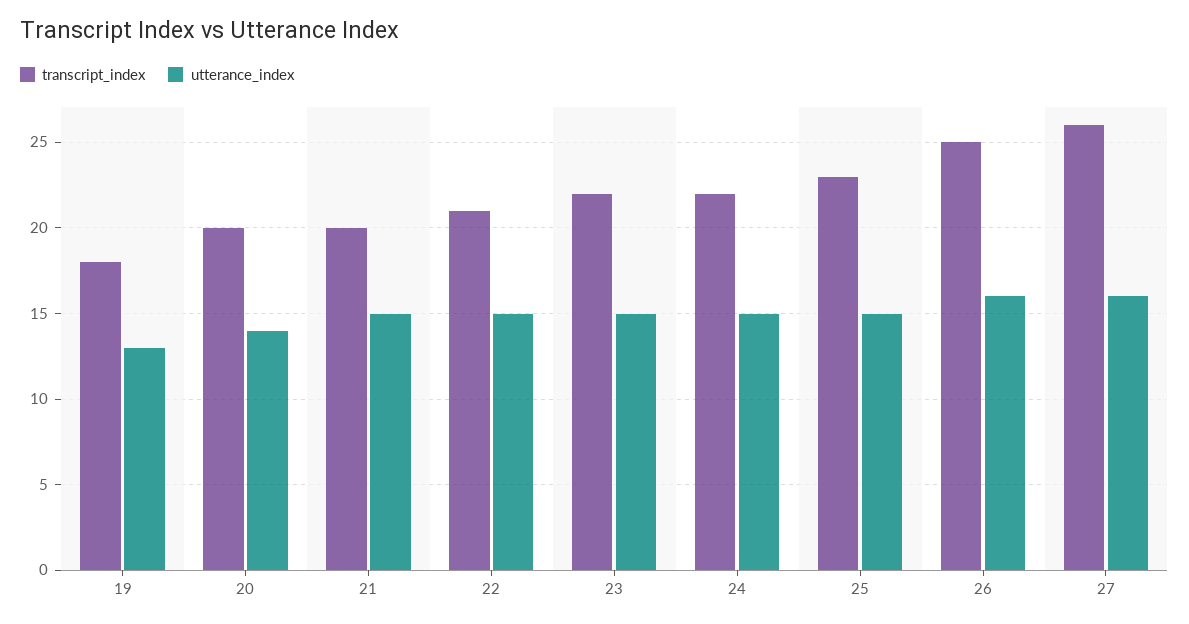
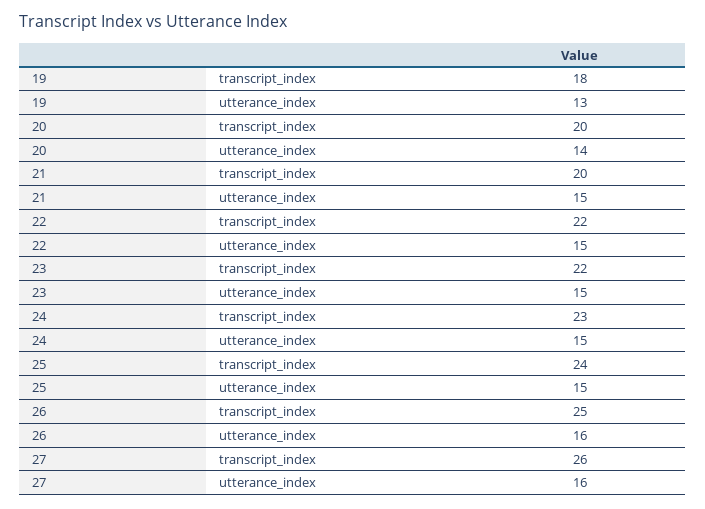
transcript_index, 22: 21 -> 22
transcript_index, 24: 22 -> 23
transcript_index, 25: 23 -> 24

